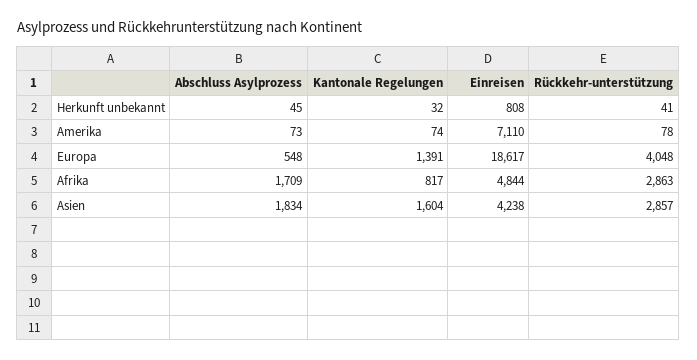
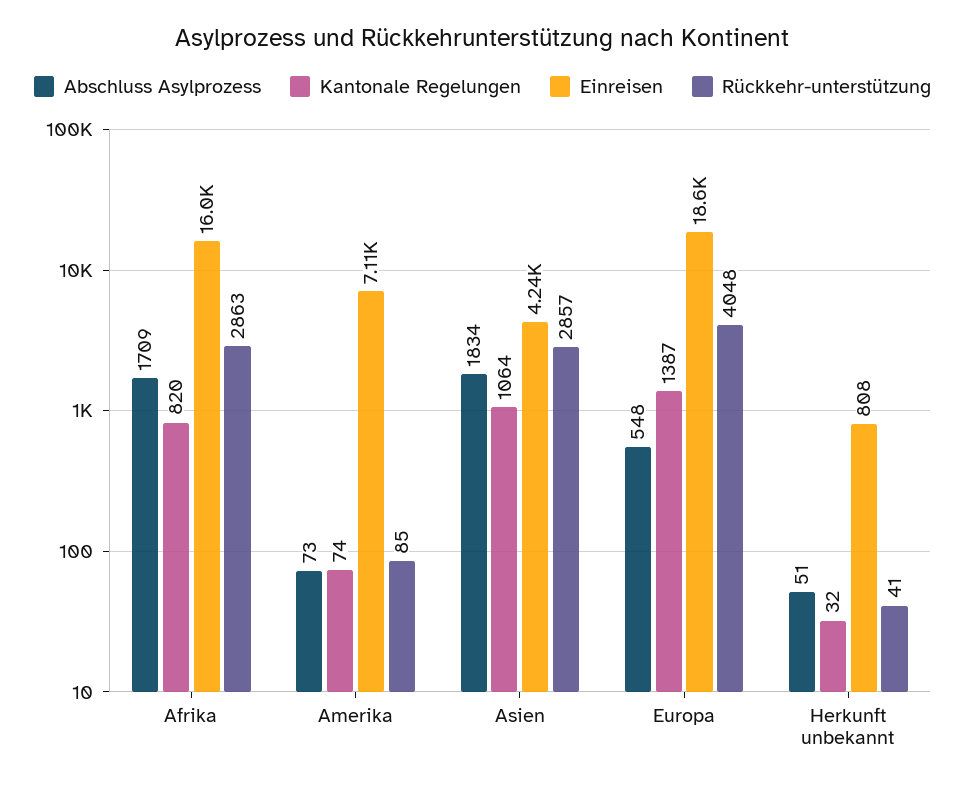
Abschluss Asylprozess, Herkunft unbekannt: 45 -> 51
Rückkehr-unterstützung, Amerika: 78 -> 85
Kantonale Regelungen, Europa: 1391 -> 1387
Kantonale Regelungen, Afrika: 817 -> 820
Einreisen, Afrika: 4844 -> 16000
Kantonale Regelungen, Asien: 1604 -> 1064

